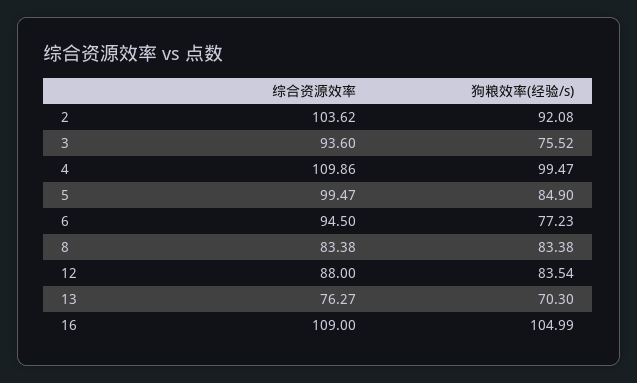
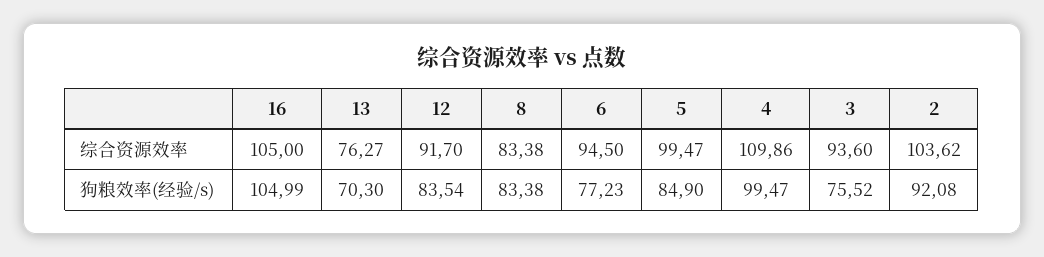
综合资源效率, 12: 88 -> 91.7
综合资源效率, 16: 109 -> 105

